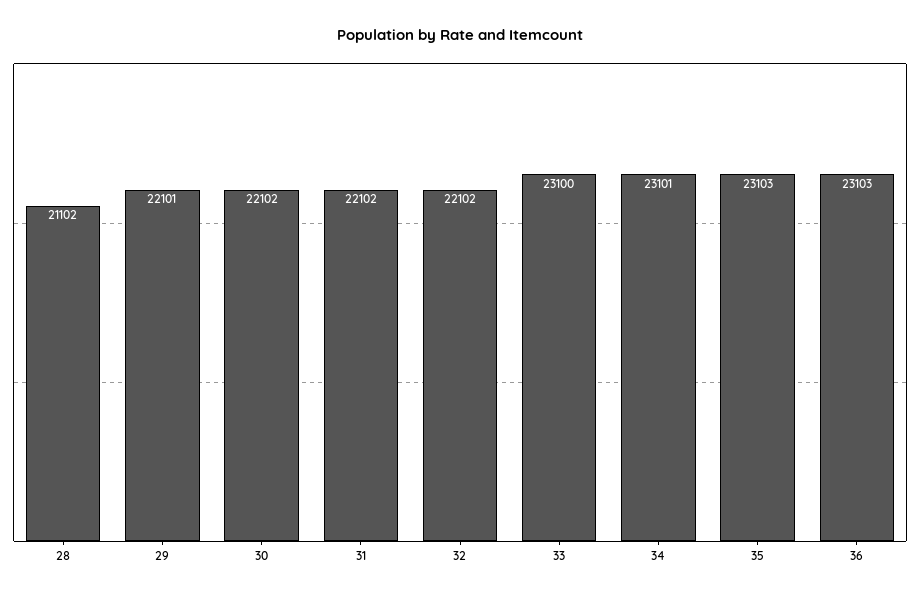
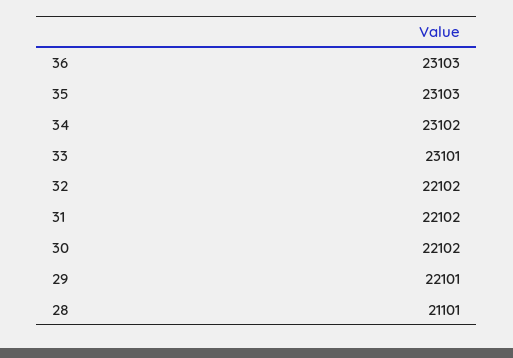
28: 21102 -> 21101
33: 23100 -> 23101
34: 23101 -> 23102

